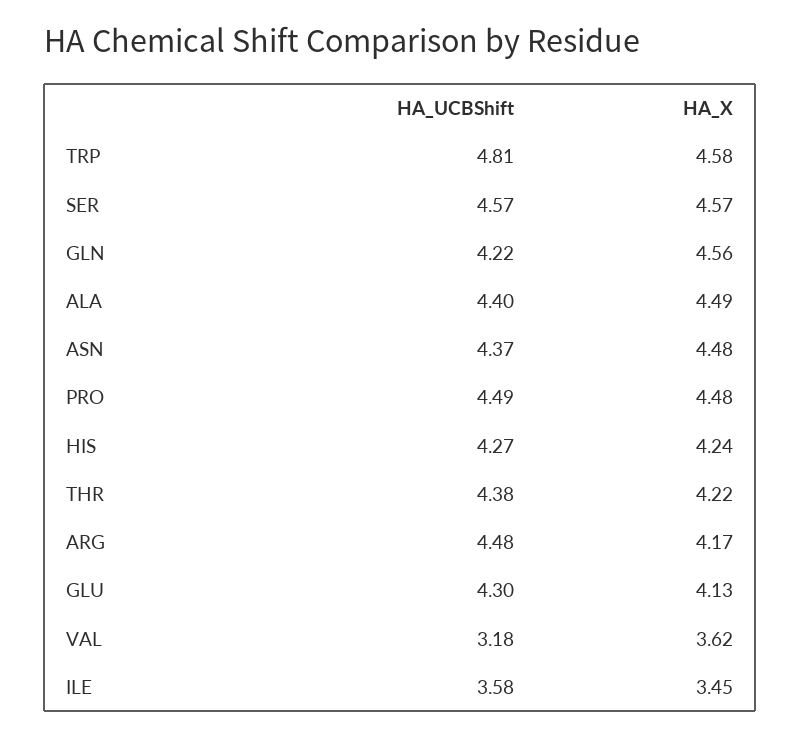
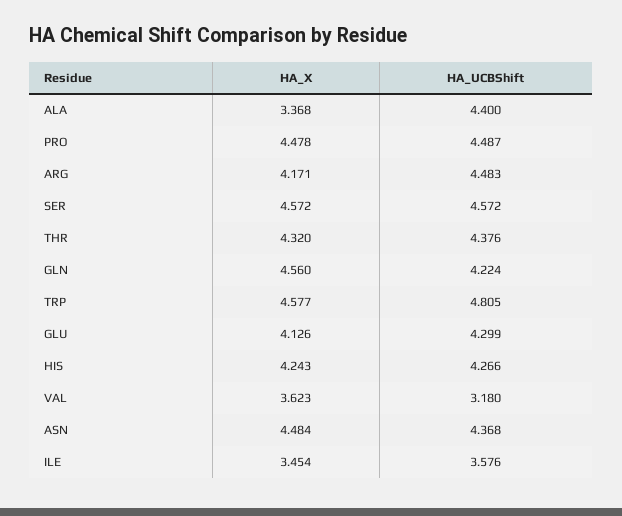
HA_X, ALA: 4.49 -> 3.368
HA_X, THR: 4.22 -> 4.32

